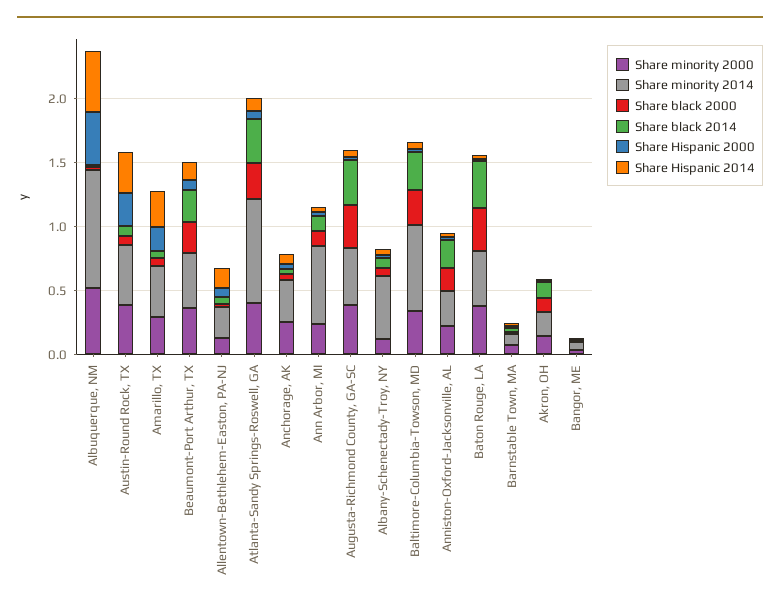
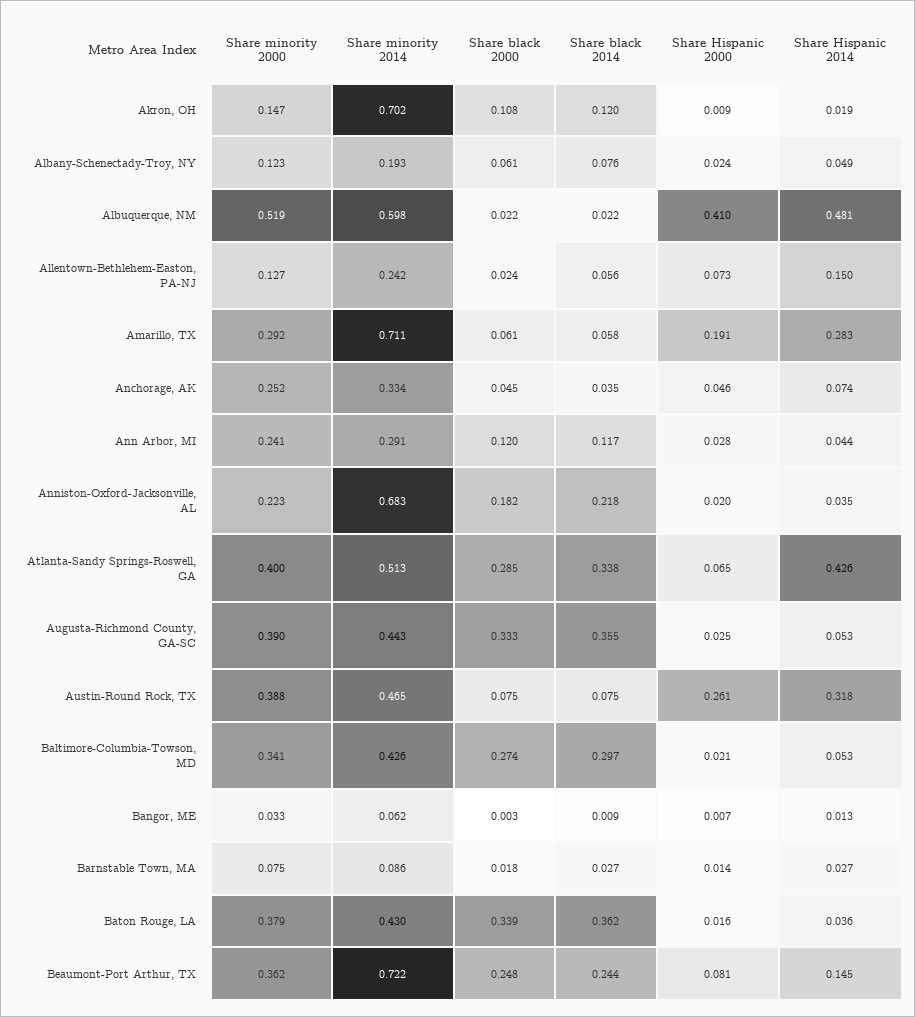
Share minority 2014, Albuquerque, NM: 0.9 -> 0.598
Share minority 2014, Amarillo, TX: 0.4 -> 0.711
Share minority 2014, Beaumont-Port Arthur, TX: 0.4 -> 0.722
Share minority 2014, Atlanta-Sandy Springs-Roswell, GA: 0.8 -> 0.513
Share Hispanic 2014, Atlanta-Sandy Springs-Roswell, GA: 0.1 -> 0.426
Share minority 2014, Ann Arbor, MI: 0.6 -> 0.291
Share minority 2014, Albany-Schenectady-Troy, NY: 0.5 -> 0.193
Share minority 2014, Baltimore-Columbia-Towson, MD: 0.7 -> 0.426
Share minority 2014, Anniston-Oxford-Jacksonville, AL: 0.3 -> 0.683
Share minority 2014, Akron, OH: 0.2 -> 0.702

